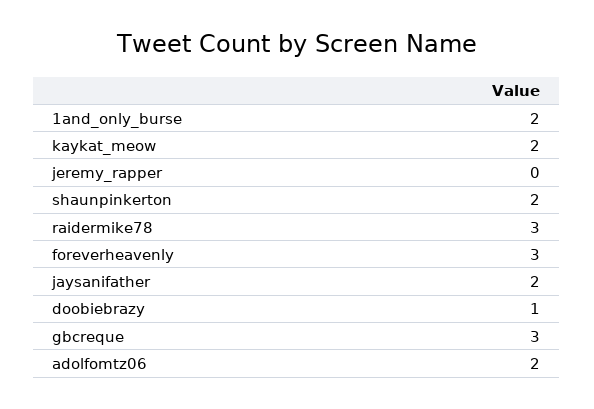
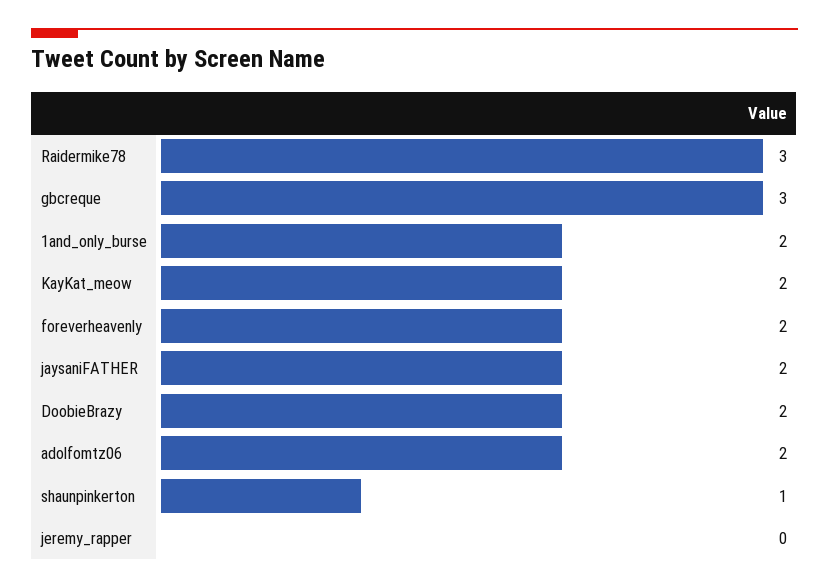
shaunpinkerton: 2 -> 1
foreverheavenly: 3 -> 2
doobiebrazy: 1 -> 2

